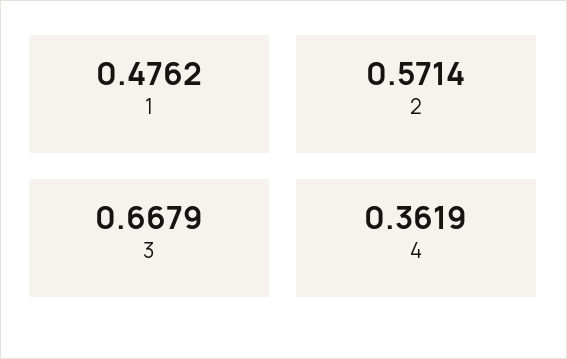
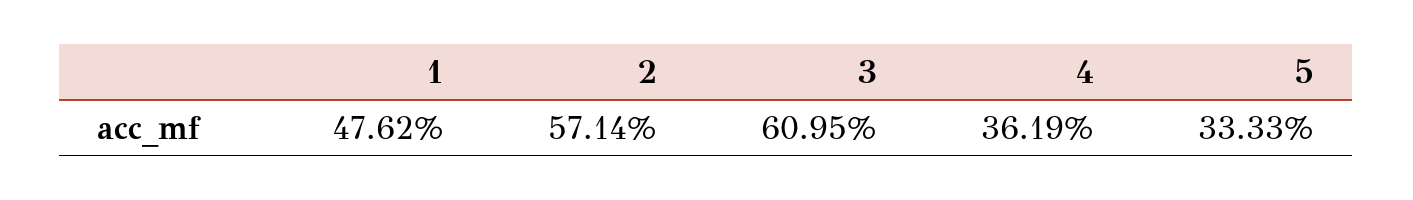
3: 0.6679 -> 0.6095
5: none -> 0.3333

